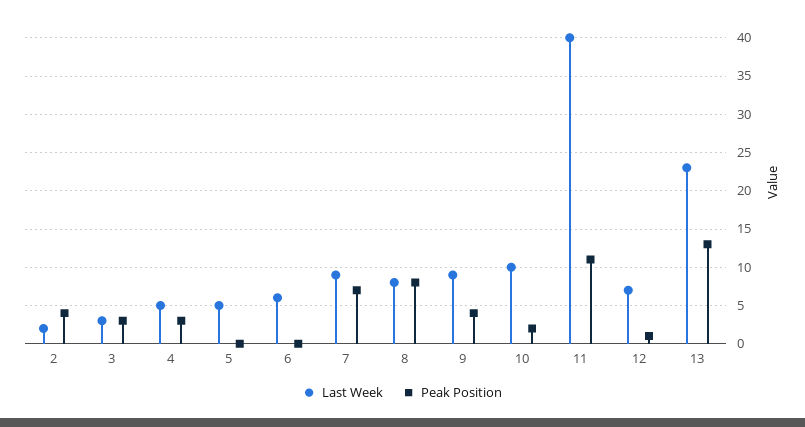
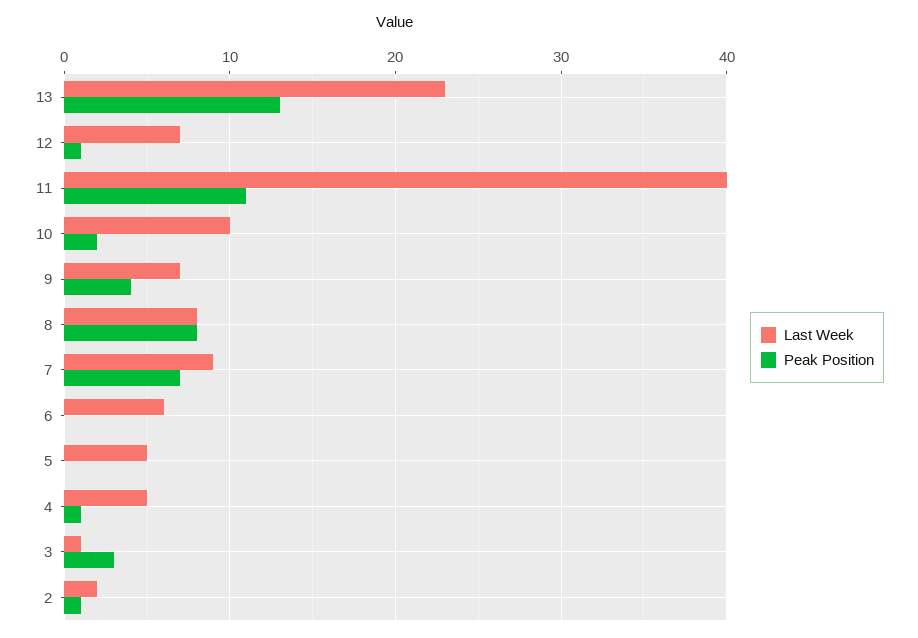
Peak Position, 2: 4 -> 1
Last Week, 3: 3 -> 1
Peak Position, 4: 3 -> 1
Last Week, 9: 9 -> 7

